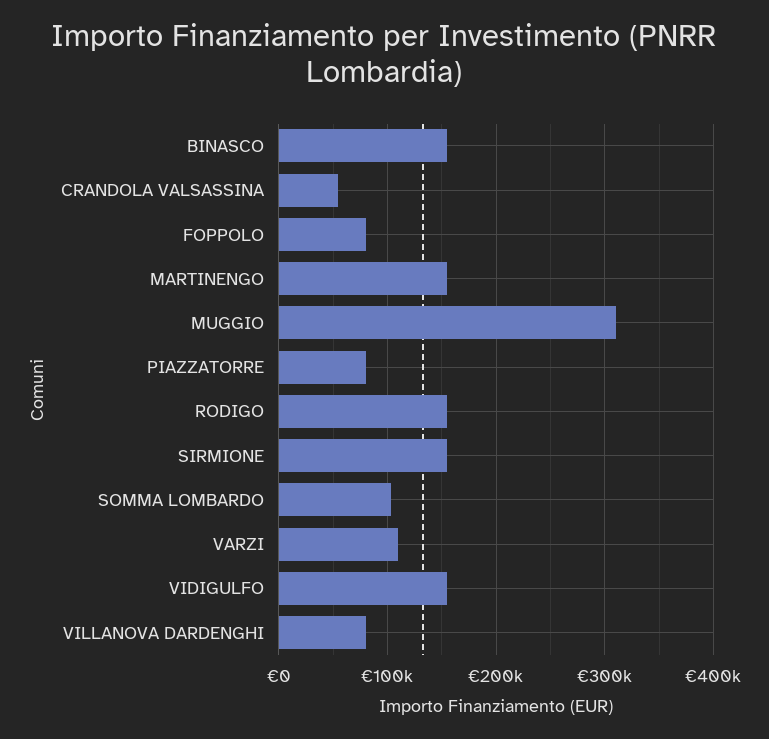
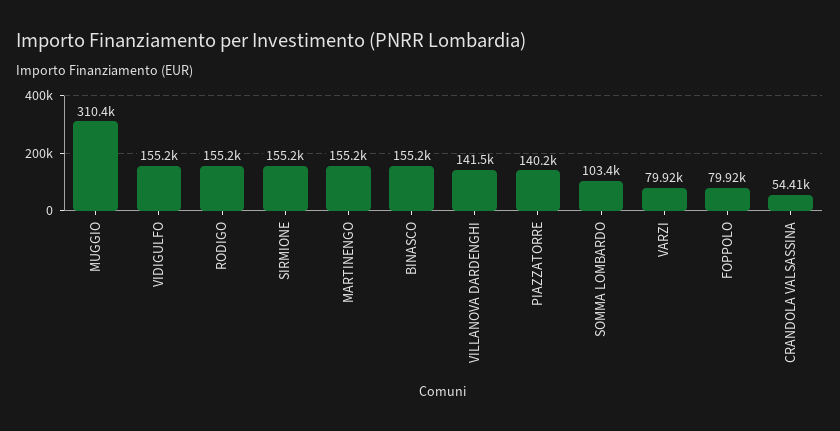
PIAZZATORRE: 80000 -> 140200
VARZI: 110000 -> 79920
VILLANOVA DARDENGHI: 80000 -> 141500

